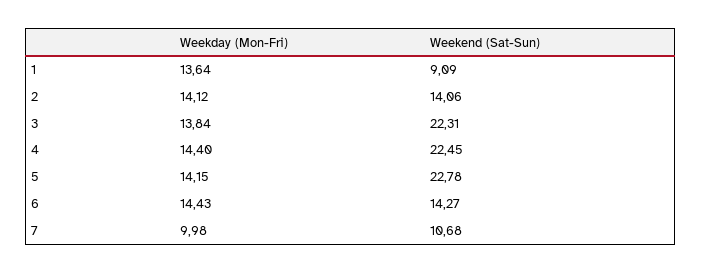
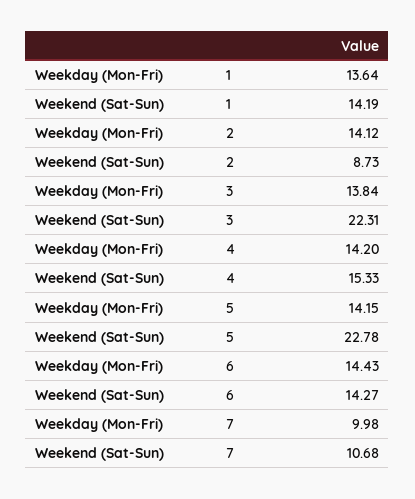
Weekend (Sat-Sun), 1: 9.09 -> 14.19
Weekend (Sat-Sun), 2: 14.06 -> 8.73
Weekday (Mon-Fri), 4: 14.4 -> 14.2
Weekend (Sat-Sun), 4: 22.45 -> 15.33

